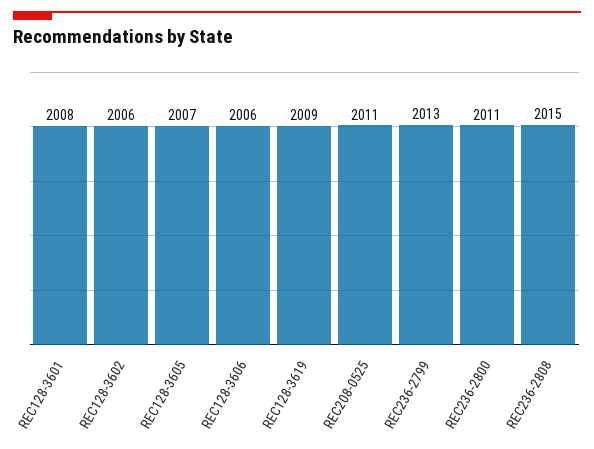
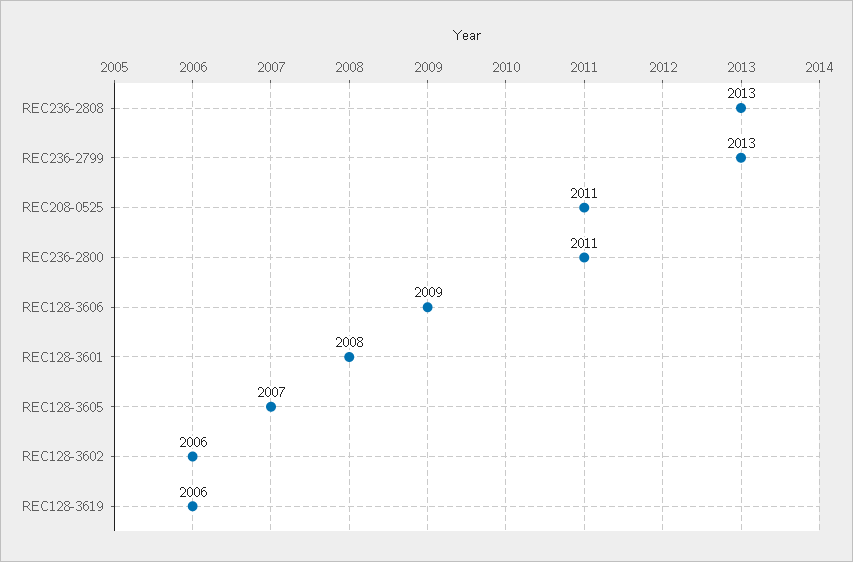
REC128-3606: 2006 -> 2009
REC128-3619: 2009 -> 2006
REC236-2808: 2015 -> 2013

